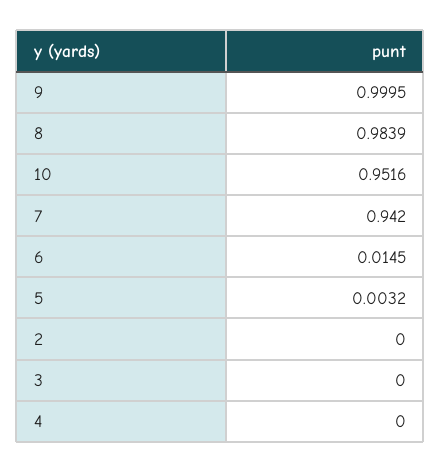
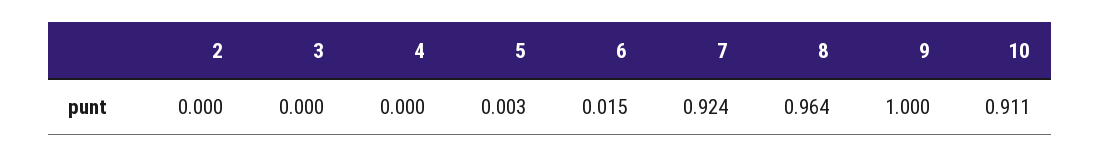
8: 0.9839 -> 0.964
10: 0.9516 -> 0.911
7: 0.942 -> 0.924

